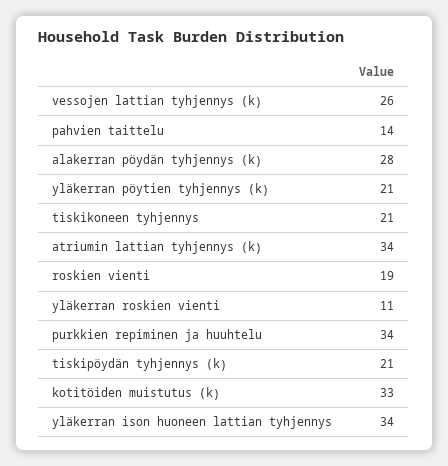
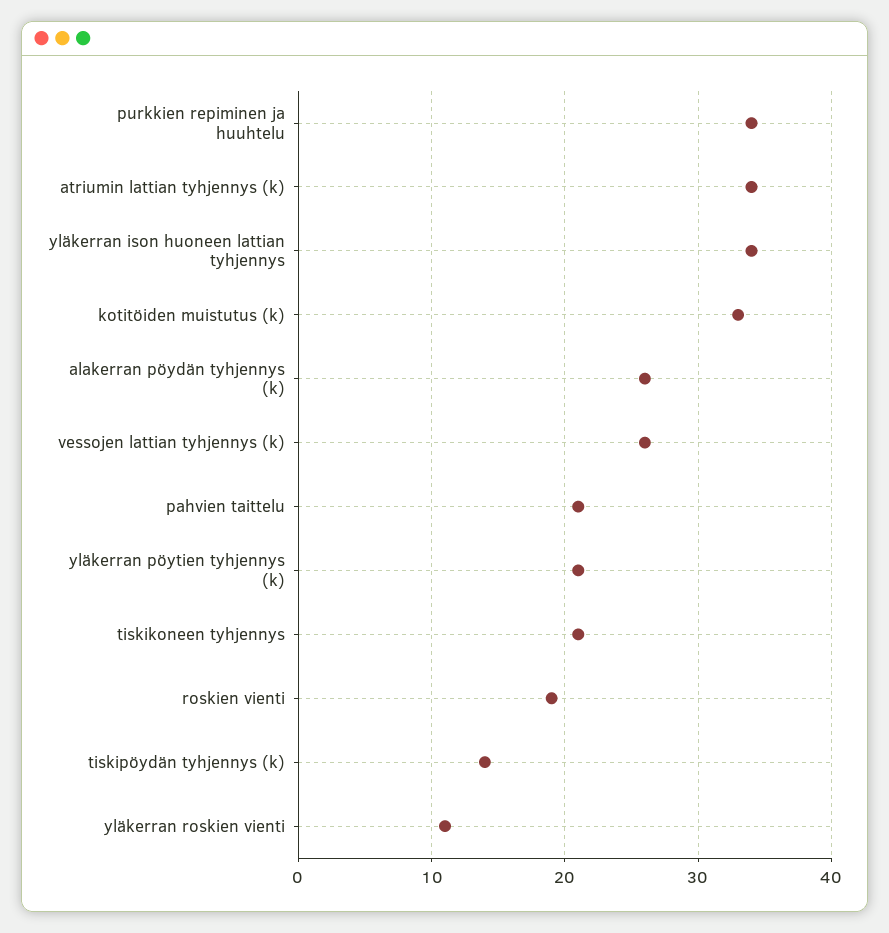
pahvien taittelu: 14 -> 21
alakerran pöydän tyhjennys (k): 28 -> 26
tiskipöydän tyhjennys (k): 21 -> 14

